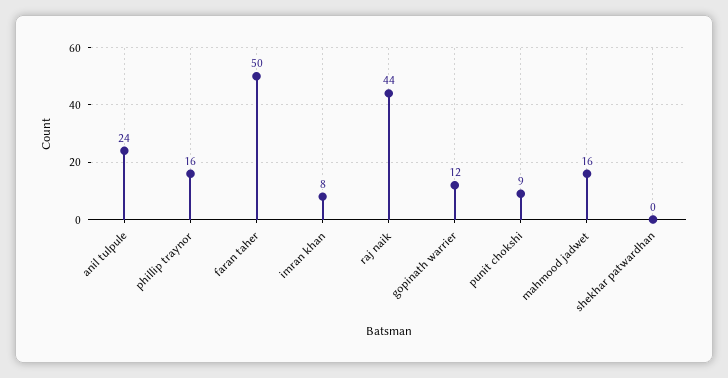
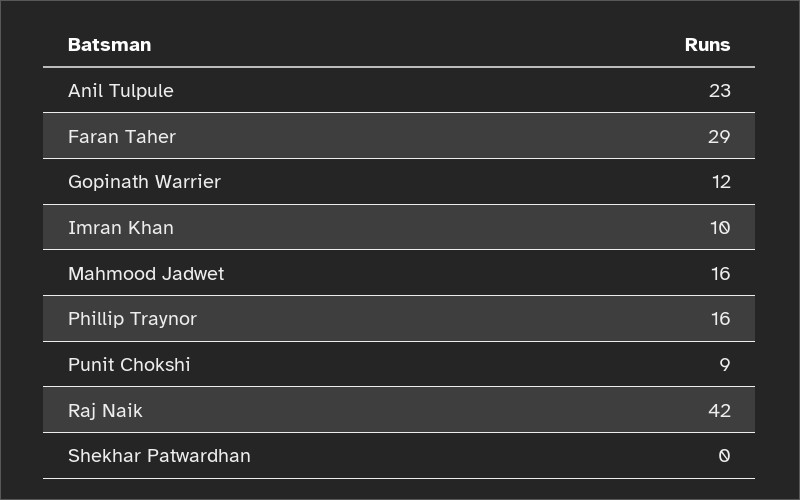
anil tulpule: 24 -> 23
faran taher: 50 -> 29
imran khan: 8 -> 10
raj naik: 44 -> 42

